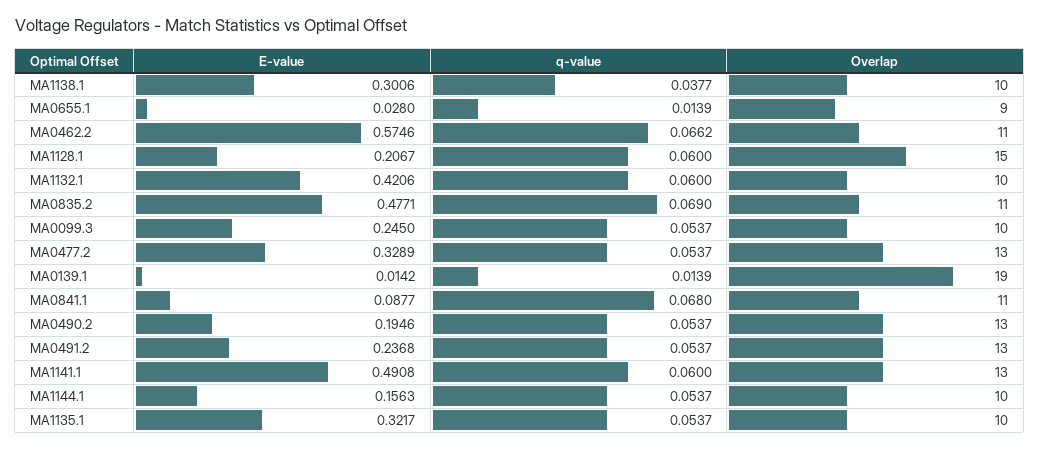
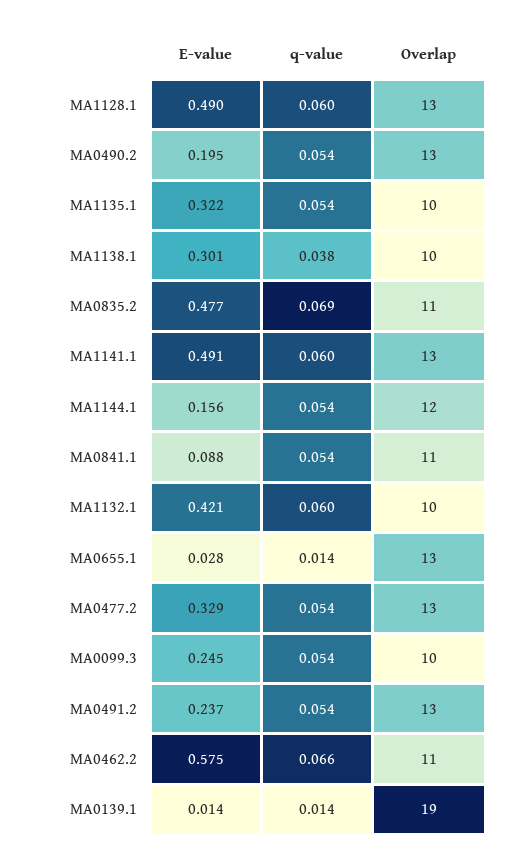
Overlap, MA0655.1: 9 -> 13
E-value, MA1128.1: 0.2067 -> 0.49
Overlap, MA1128.1: 15 -> 13
q-value, MA0841.1: 0.068 -> 0.054
Overlap, MA1144.1: 10 -> 12

